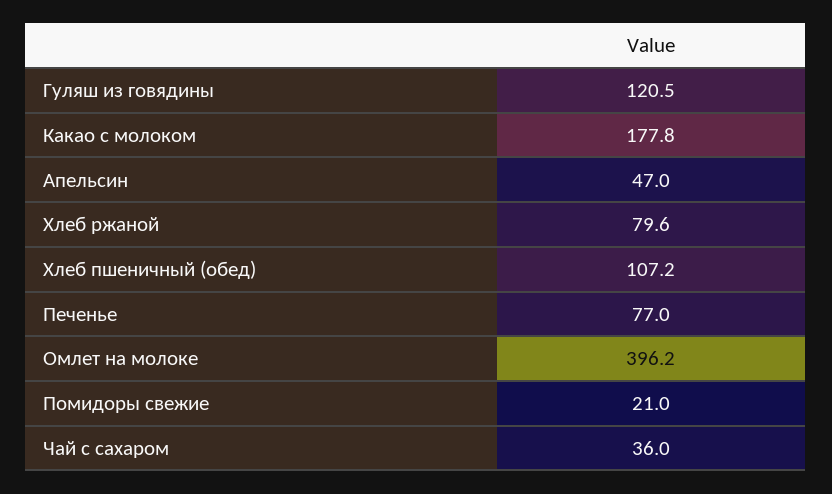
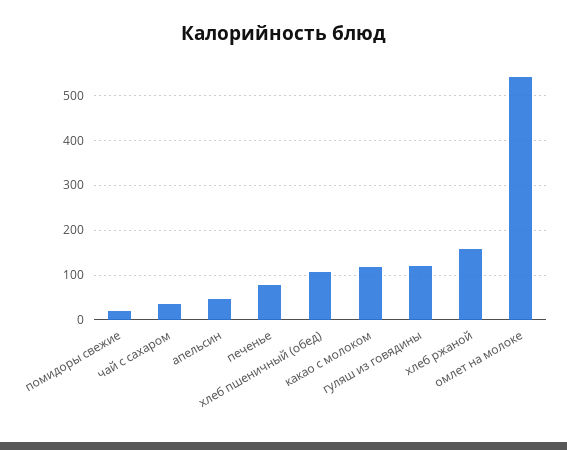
Какао с молоком: 177.8 -> 120
Хлеб ржаной: 79.6 -> 160
Омлет на молоке: 396.2 -> 540

